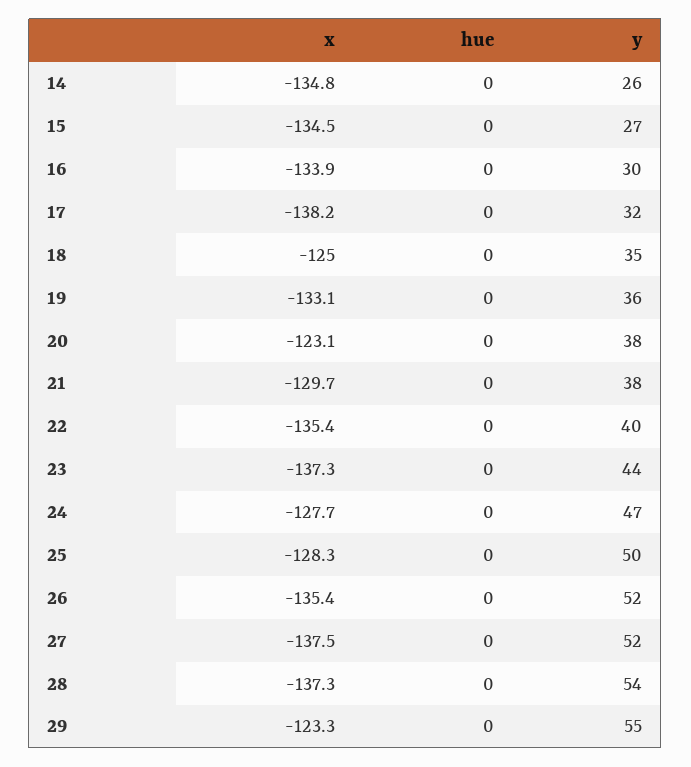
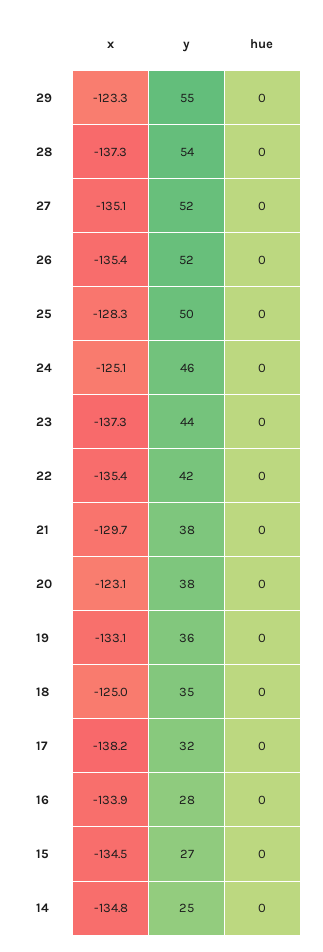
y, 14: 26 -> 25
y, 16: 30 -> 28
y, 22: 40 -> 42
x, 24: -127.7 -> -125.1
y, 24: 47 -> 46
x, 27: -137.5 -> -135.1

